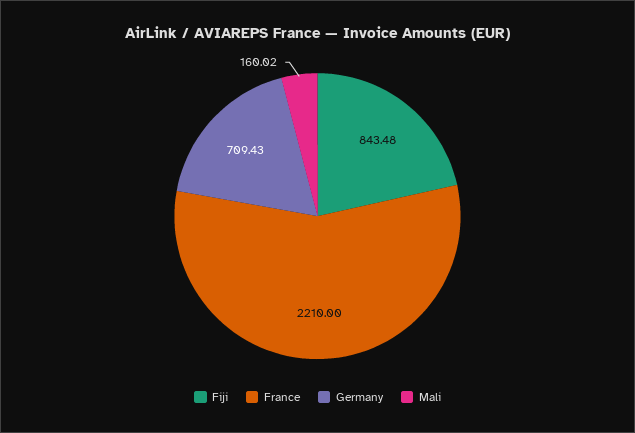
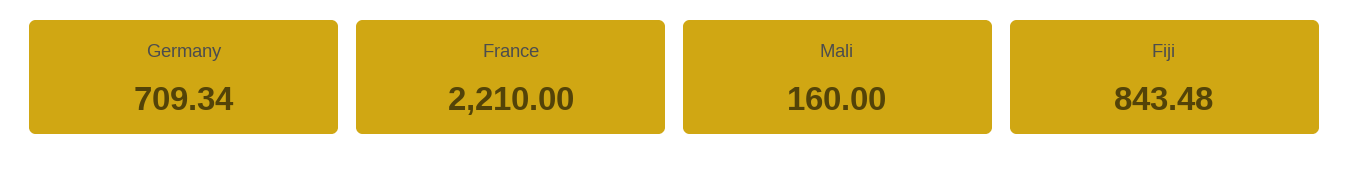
Germany: 709.43 -> 709.34
Mali: 160.02 -> 160

